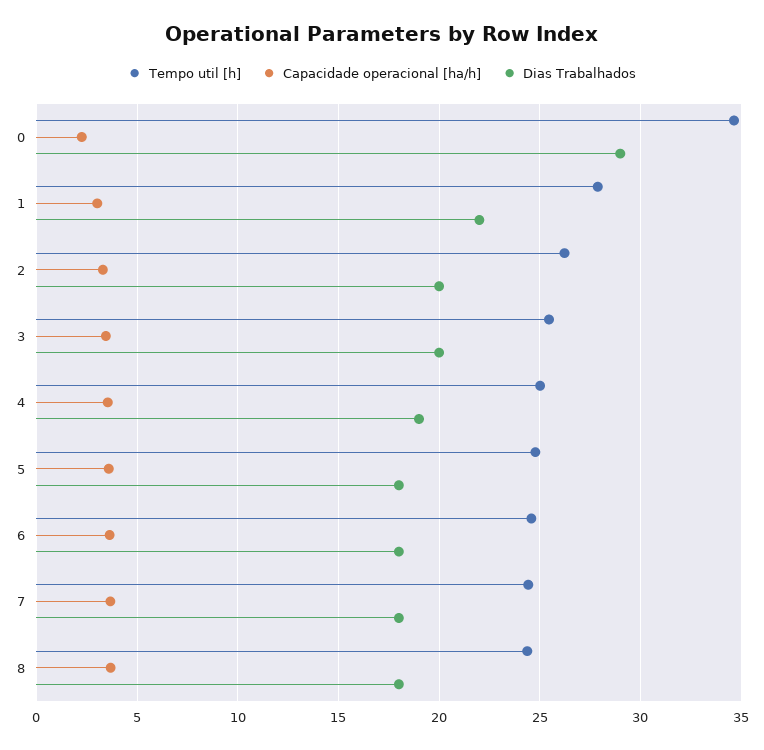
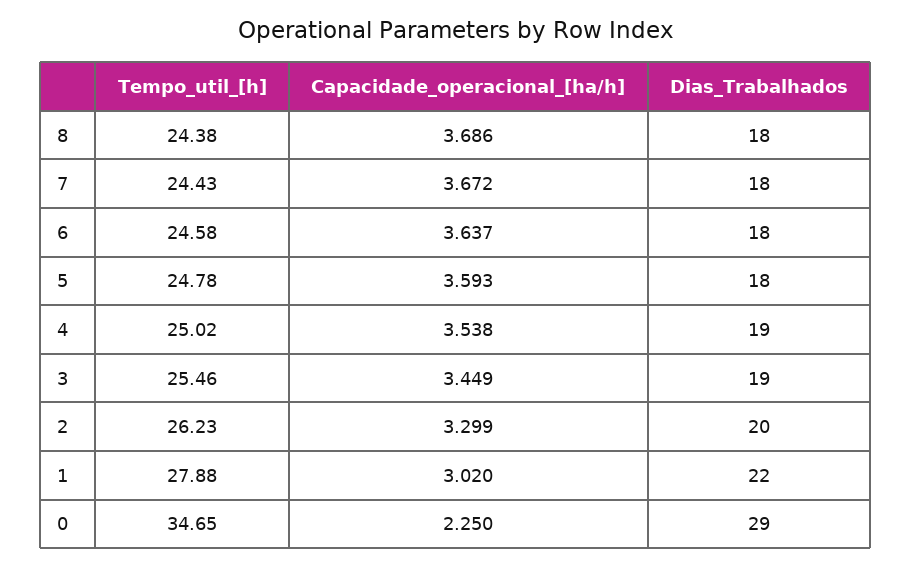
Dias Trabalhados, 3: 20 -> 19

